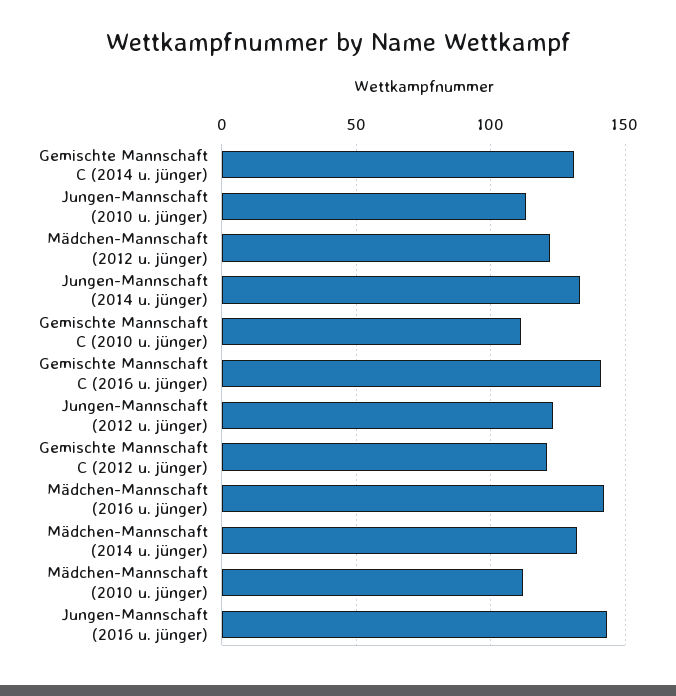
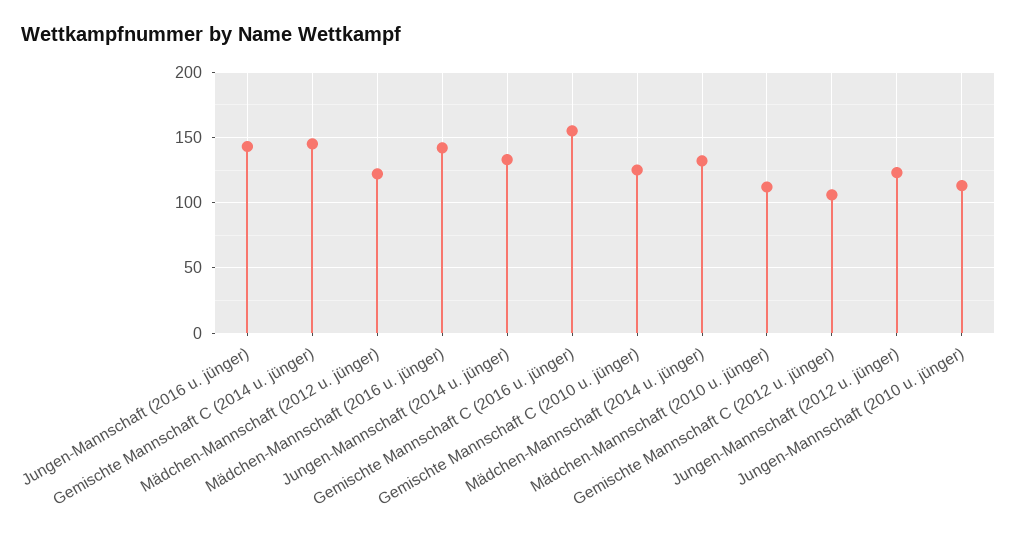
Gemischte Mannschaft C (2014 u. jünger): 130 -> 145
Gemischte Mannschaft C (2010 u. jünger): 110 -> 125
Gemischte Mannschaft C (2016 u. jünger): 140 -> 155
Gemischte Mannschaft C (2012 u. jünger): 120 -> 105

